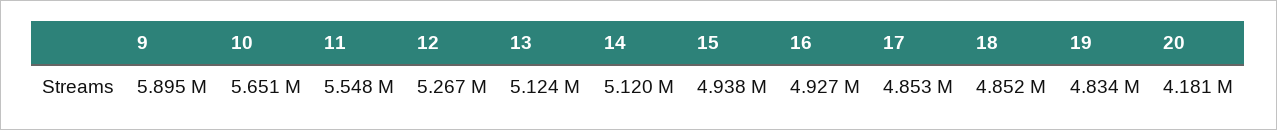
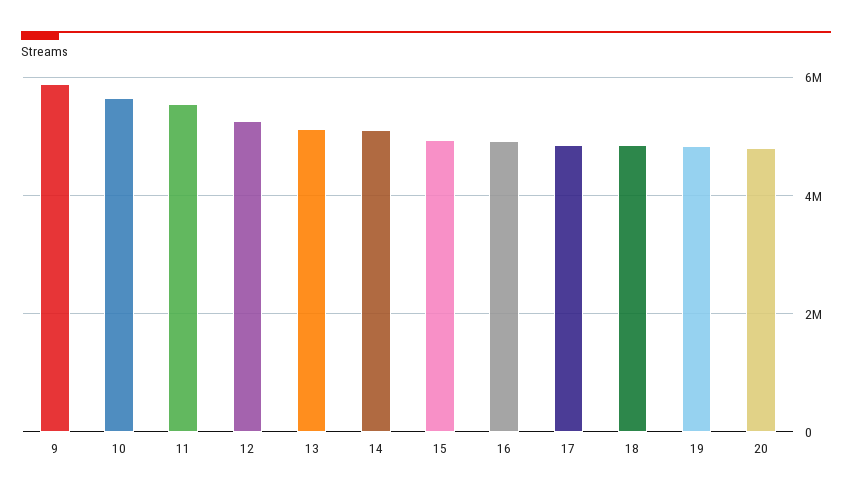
20: 4181000 -> 4800000

